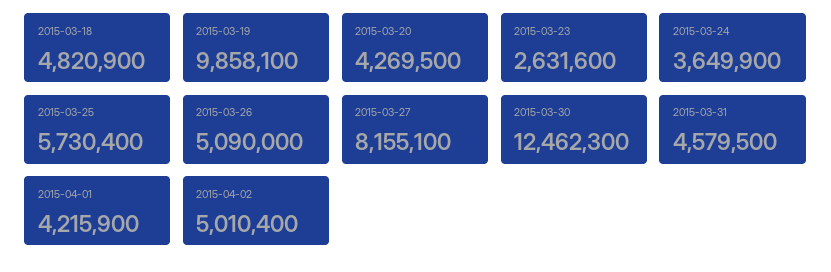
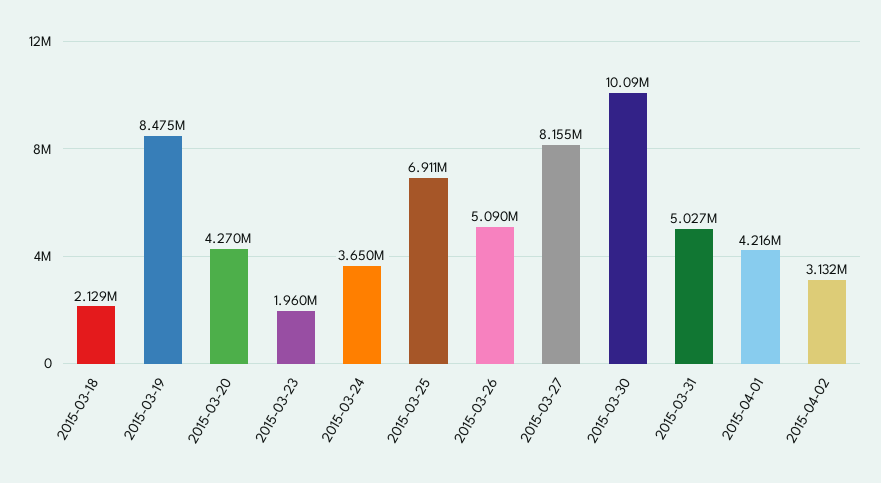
2015-03-18: 4820900 -> 2129000
2015-03-19: 9858100 -> 8475000
2015-03-23: 2631600 -> 1960000
2015-03-25: 5730400 -> 6911000
2015-03-30: 12462300 -> 10090000
2015-03-31: 4579500 -> 5027000
2015-04-02: 5010400 -> 3132000

